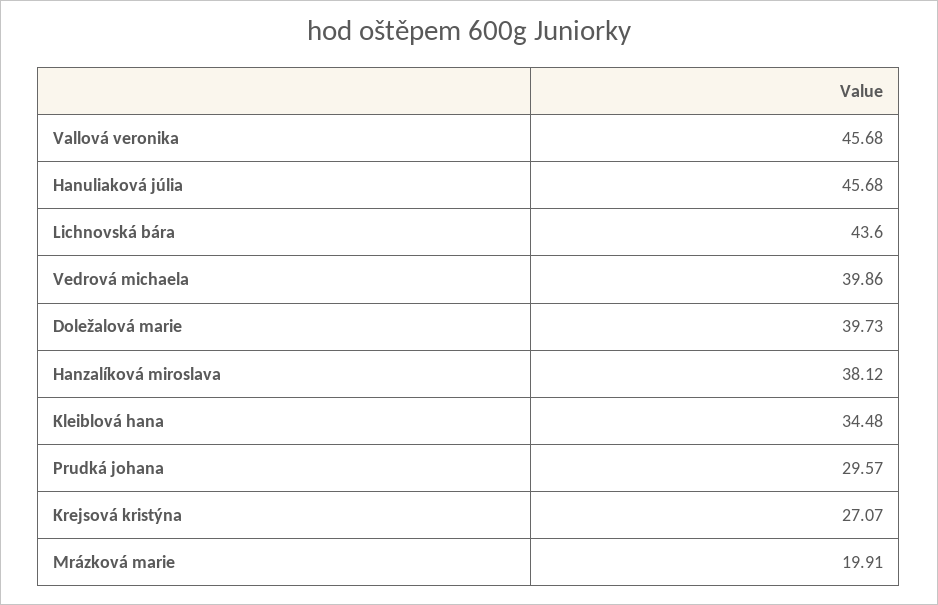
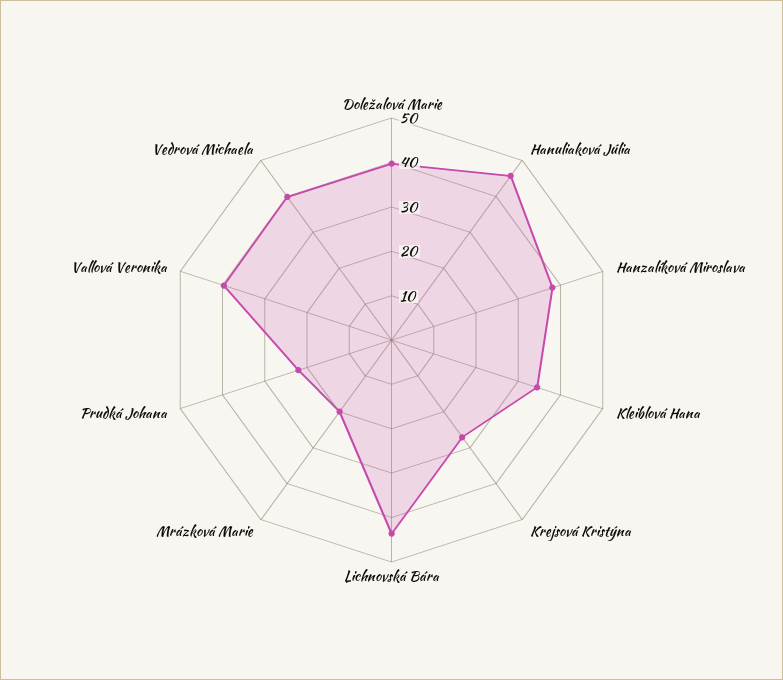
Vallová veronika: 45.68 -> 40
Prudká johana: 29.57 -> 22

